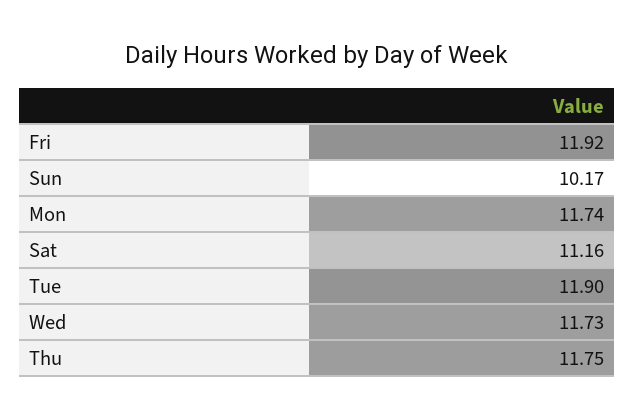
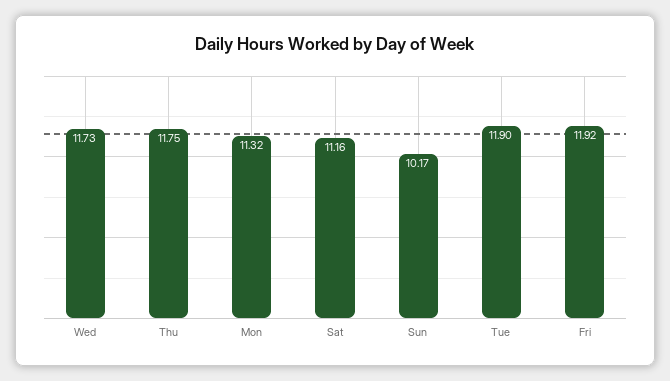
Mon: 11.74 -> 11.32

